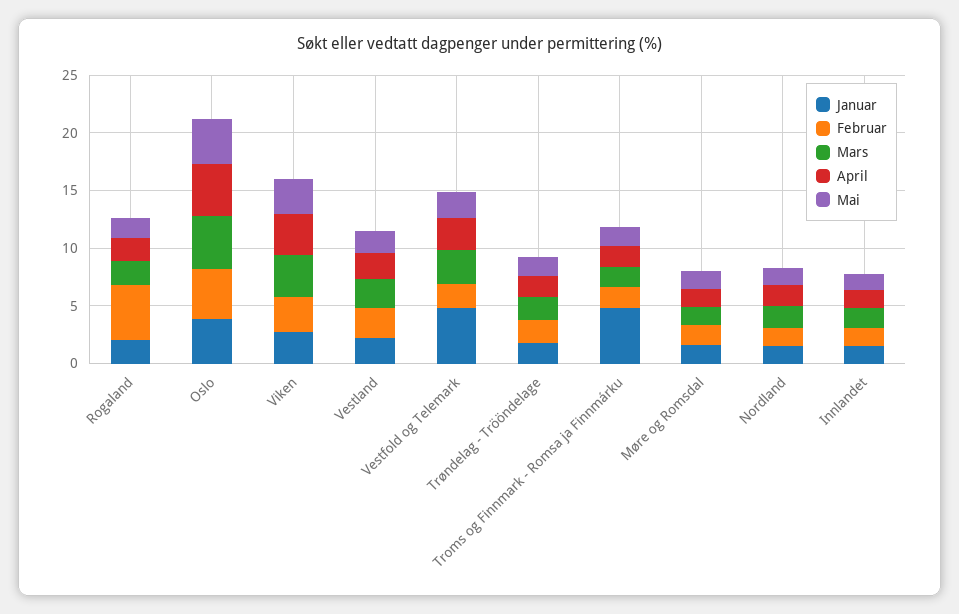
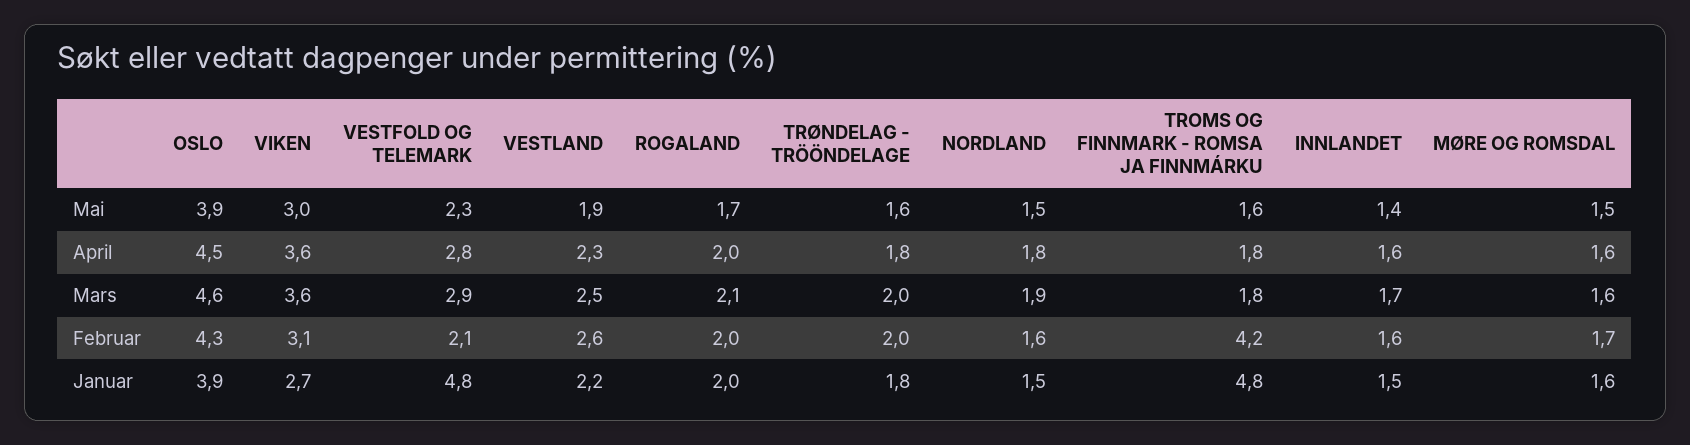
Februar, Rogaland: 5 -> 2
Februar, Troms og Finnmark - Romsa ja Finnmárku: 2 -> 4.2

